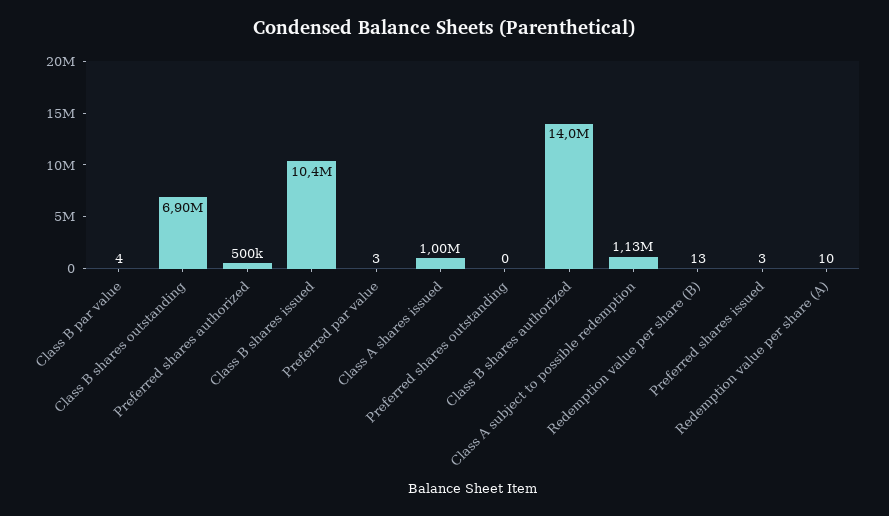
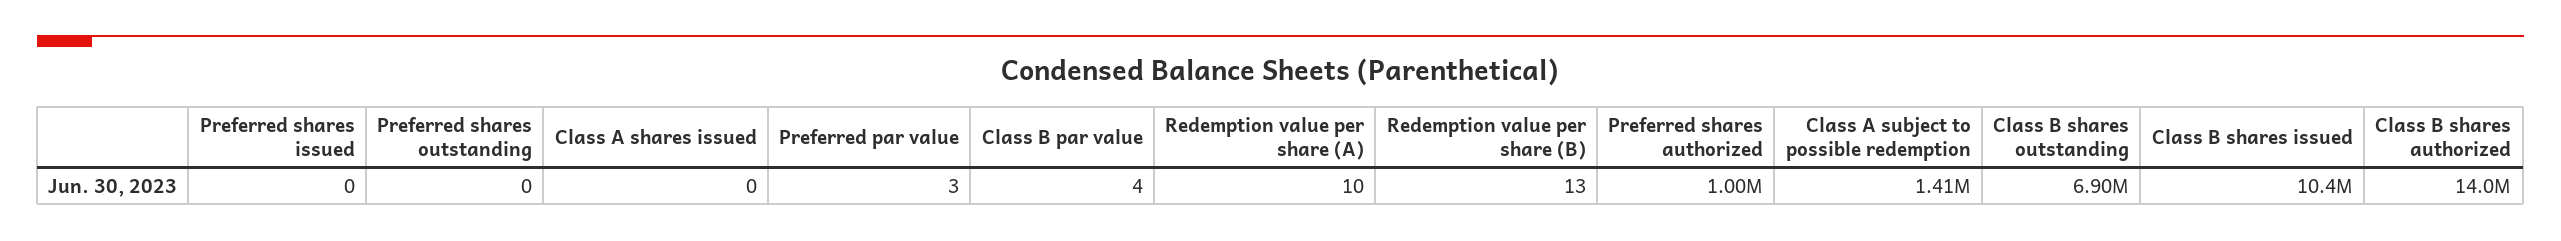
Preferred shares authorized: 500000 -> 1000000
Class A shares issued: 1000000 -> 0
Class A subject to possible redemption: 1130000 -> 1410000
Preferred shares issued: 3 -> 0

